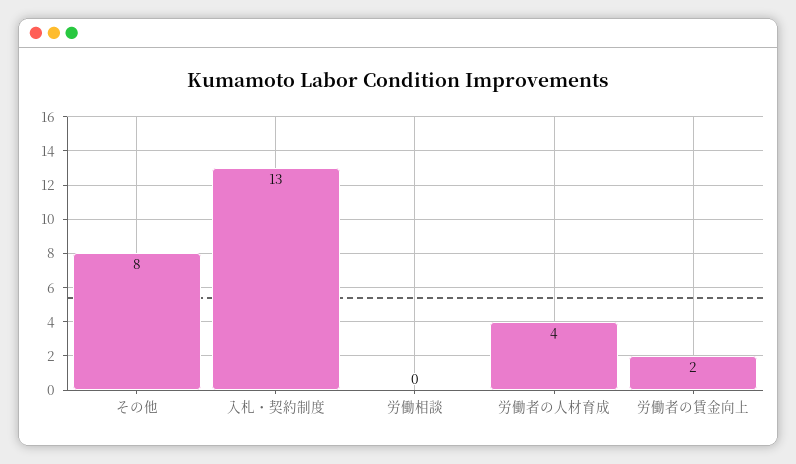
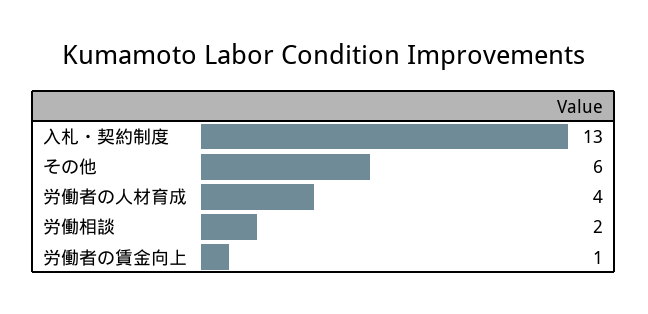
その他: 8 -> 6
労働相談: 0 -> 2
労働者の賃金向上: 2 -> 1

